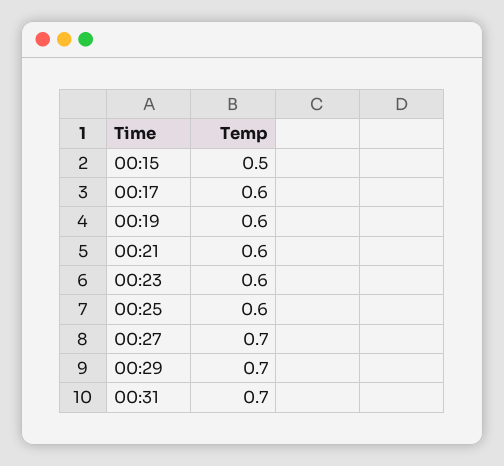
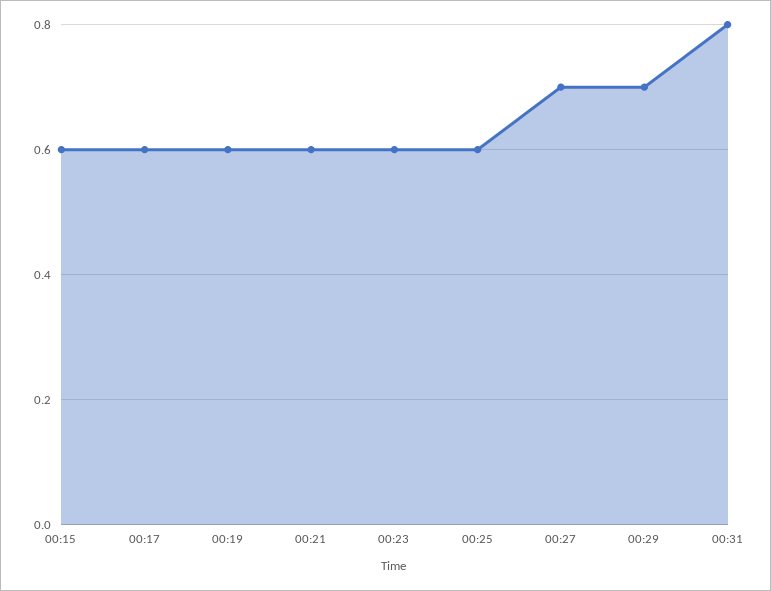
00:15: 0.5 -> 0.6
00:31: 0.7 -> 0.8

